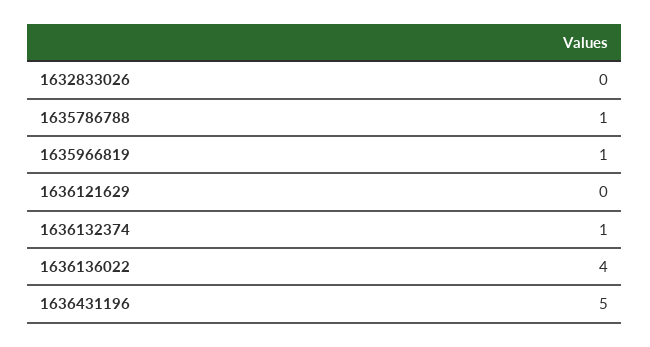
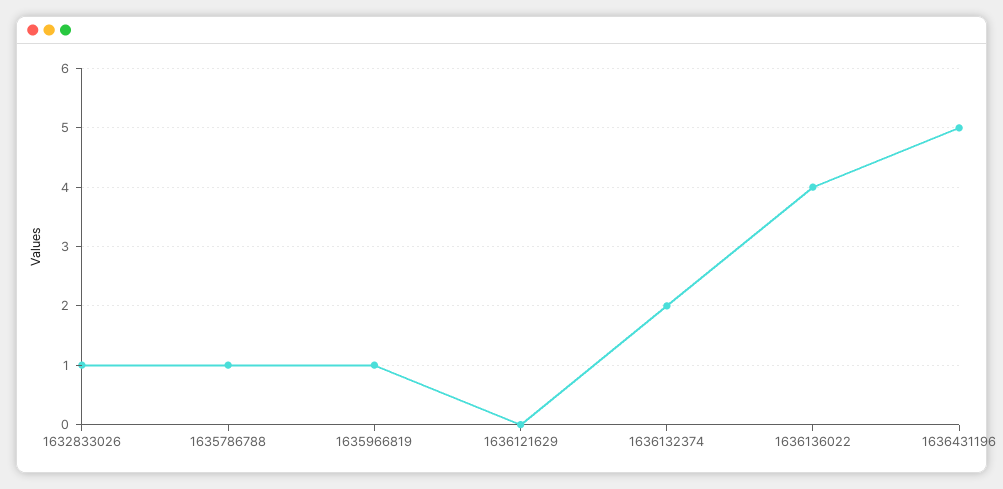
1632833026: 0 -> 1
1636132374: 1 -> 2

